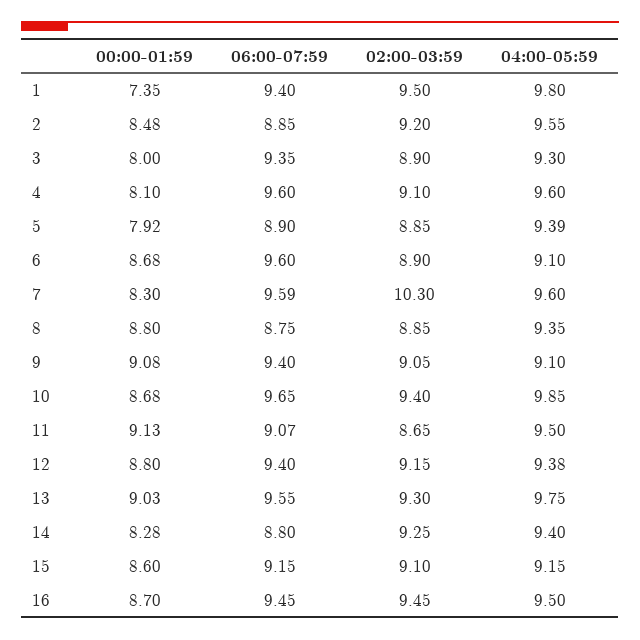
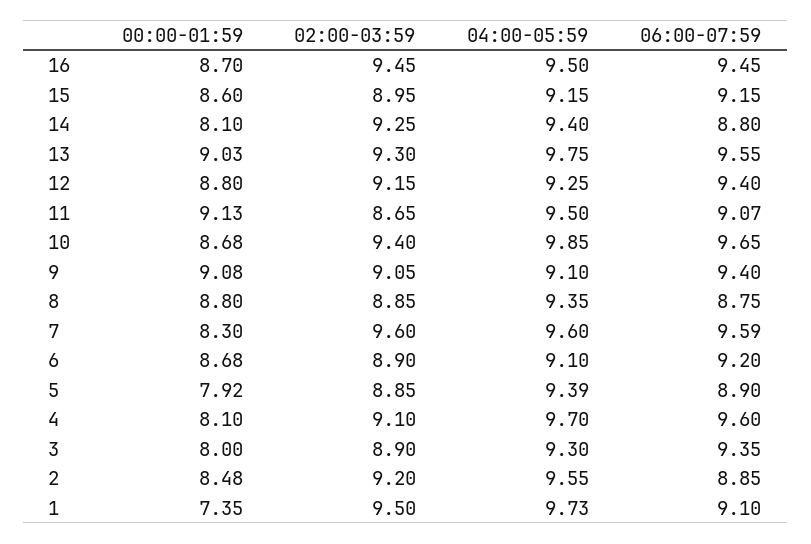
06:00-07:59, 1: 9.4 -> 9.1
04:00-05:59, 1: 9.8 -> 9.73
04:00-05:59, 4: 9.6 -> 9.7
06:00-07:59, 6: 9.6 -> 9.2
02:00-03:59, 7: 10.3 -> 9.6
04:00-05:59, 12: 9.38 -> 9.25
00:00-01:59, 14: 8.28 -> 8.1
02:00-03:59, 15: 9.1 -> 8.95

